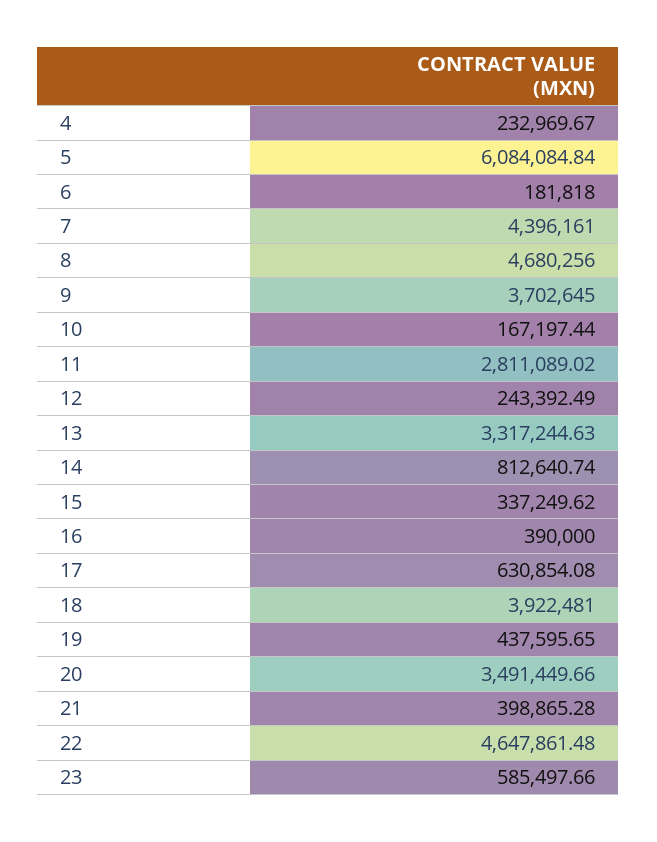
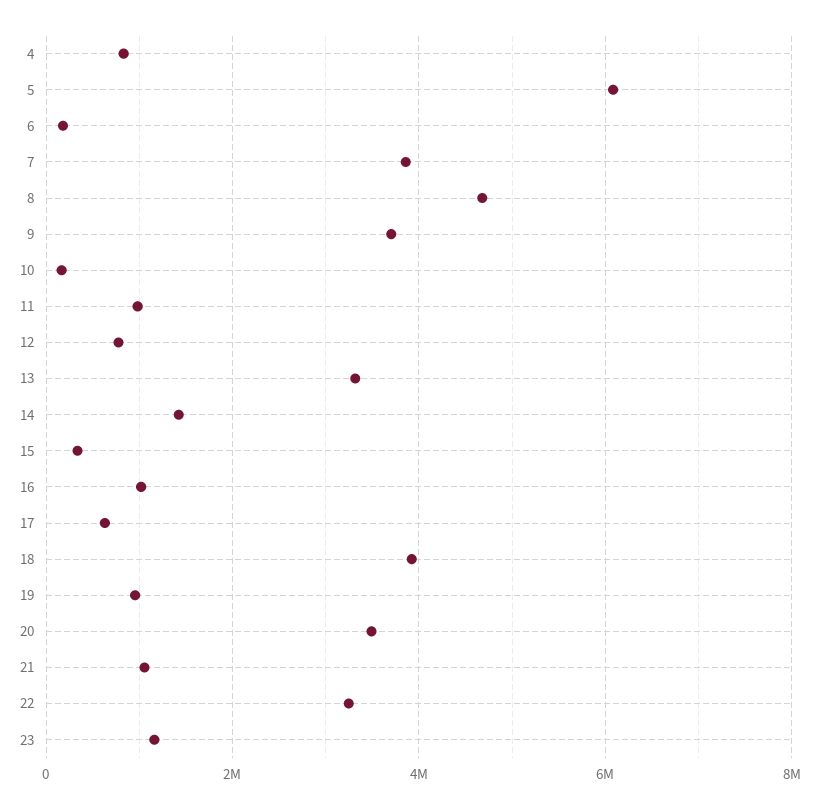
4: 232969.67 -> 800000
7: 4396161 -> 3800000
11: 2811089.02 -> 1000000
12: 243392.49 -> 800000
14: 812640.74 -> 1400000
16: 390000 -> 1000000
19: 437595.65 -> 1000000
21: 398865.28 -> 1000000
22: 4647861.48 -> 3200000
23: 585497.66 -> 1200000

